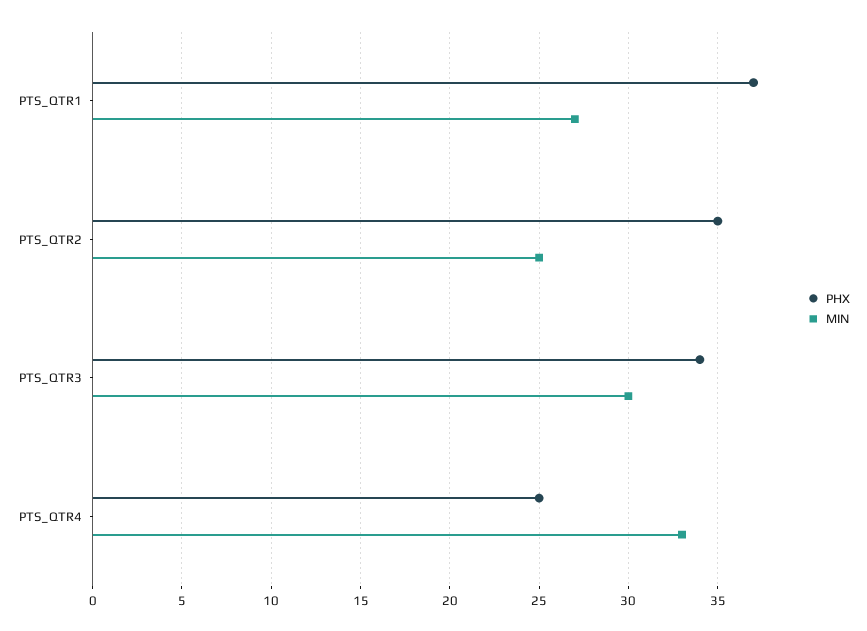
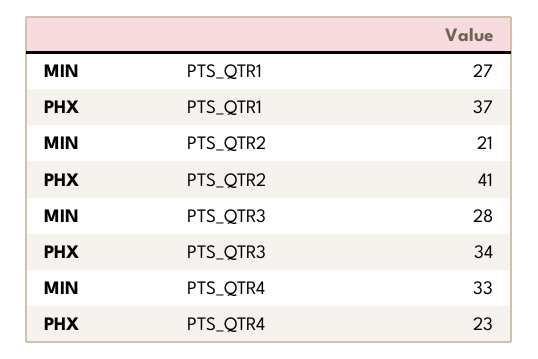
PHX, PTS_QTR2: 35 -> 41
MIN, PTS_QTR2: 25 -> 21
MIN, PTS_QTR3: 30 -> 28
PHX, PTS_QTR4: 25 -> 23

